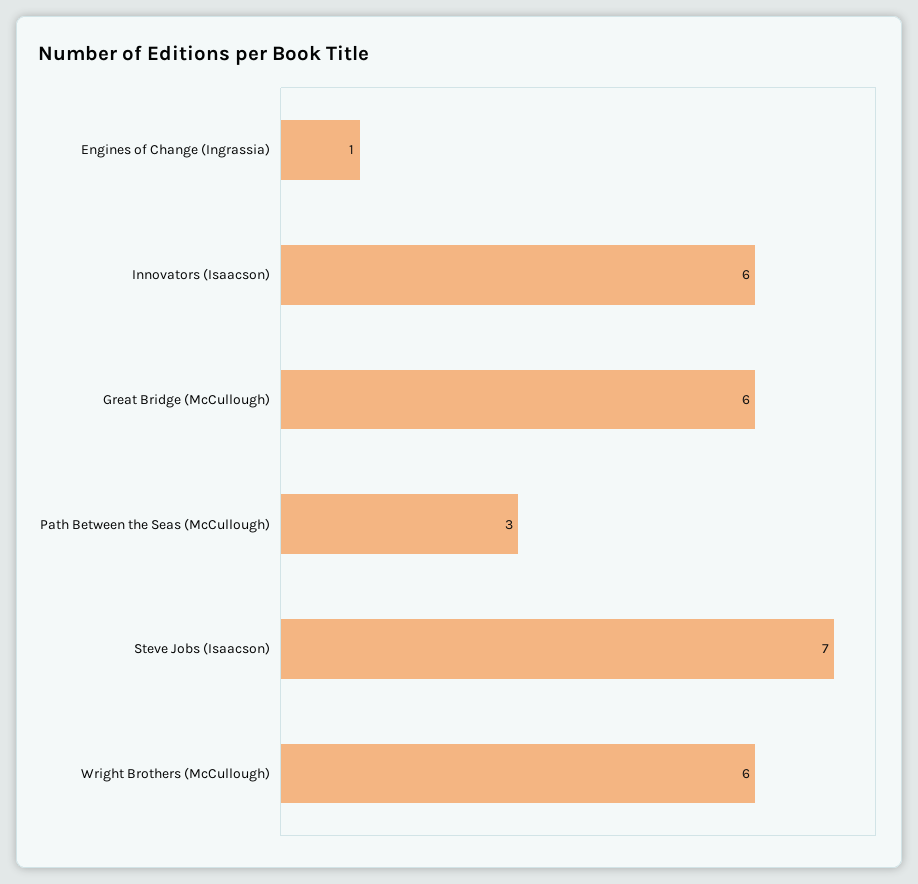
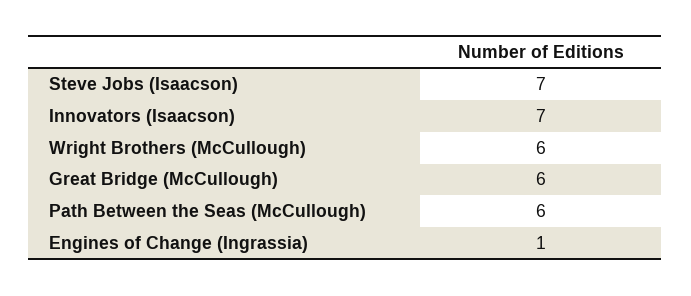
Innovators (Isaacson): 6 -> 7
Path Between the Seas (McCullough): 3 -> 6

